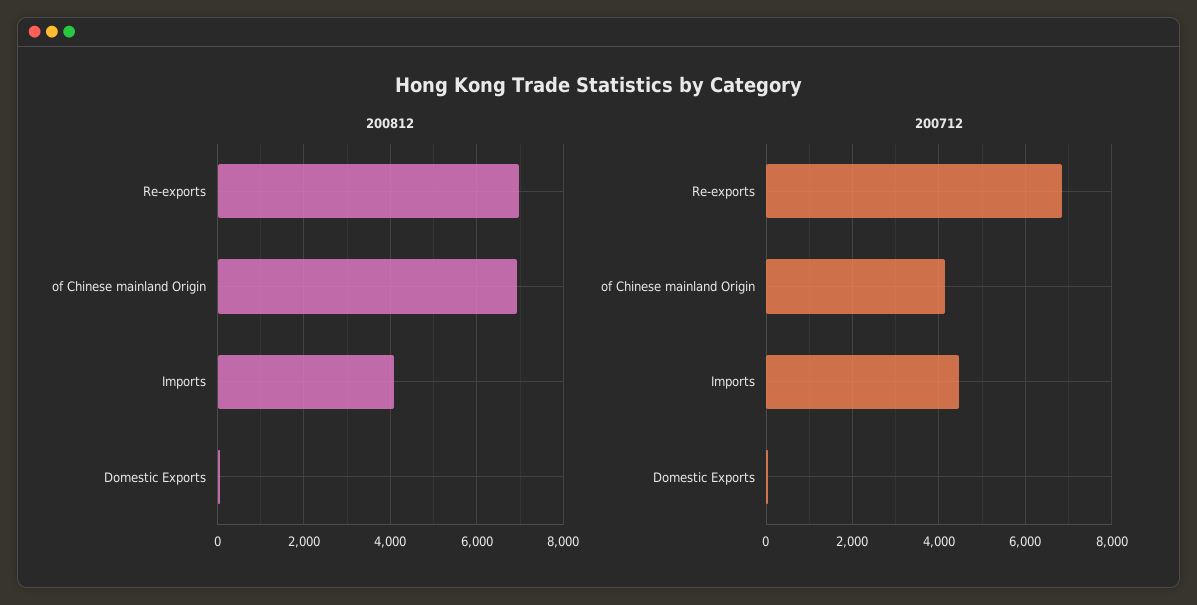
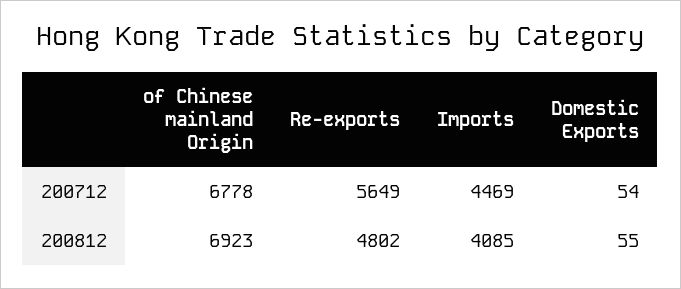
200812, Re-exports: 7000 -> 4802
200712, Re-exports: 6800 -> 5649
200712, of Chinese mainland Origin: 4200 -> 6778

